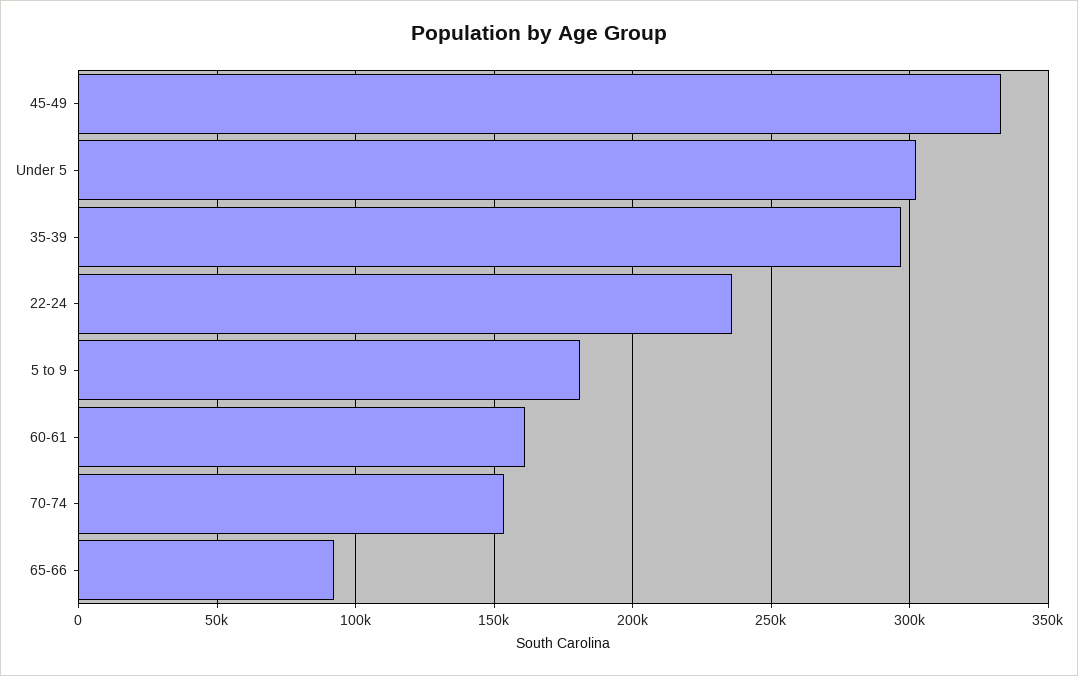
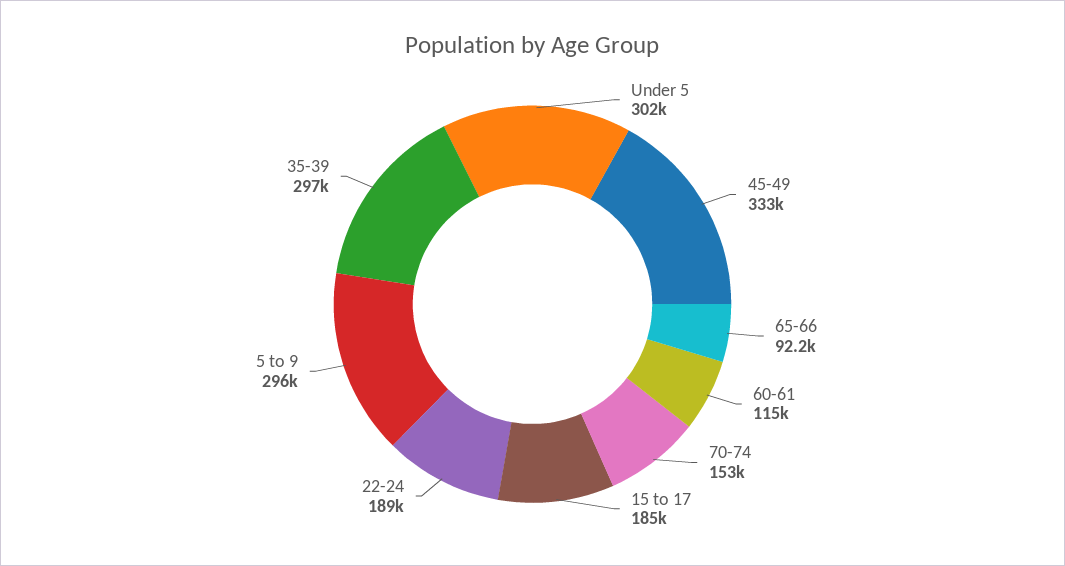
22-24: 235000 -> 189000
5 to 9: 180000 -> 296000
60-61: 160000 -> 115000
15 to 17: none -> 185000

